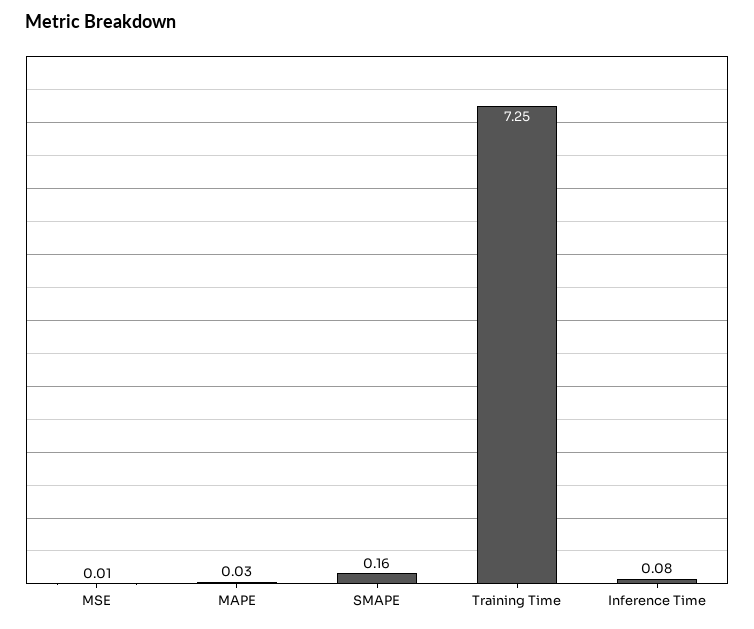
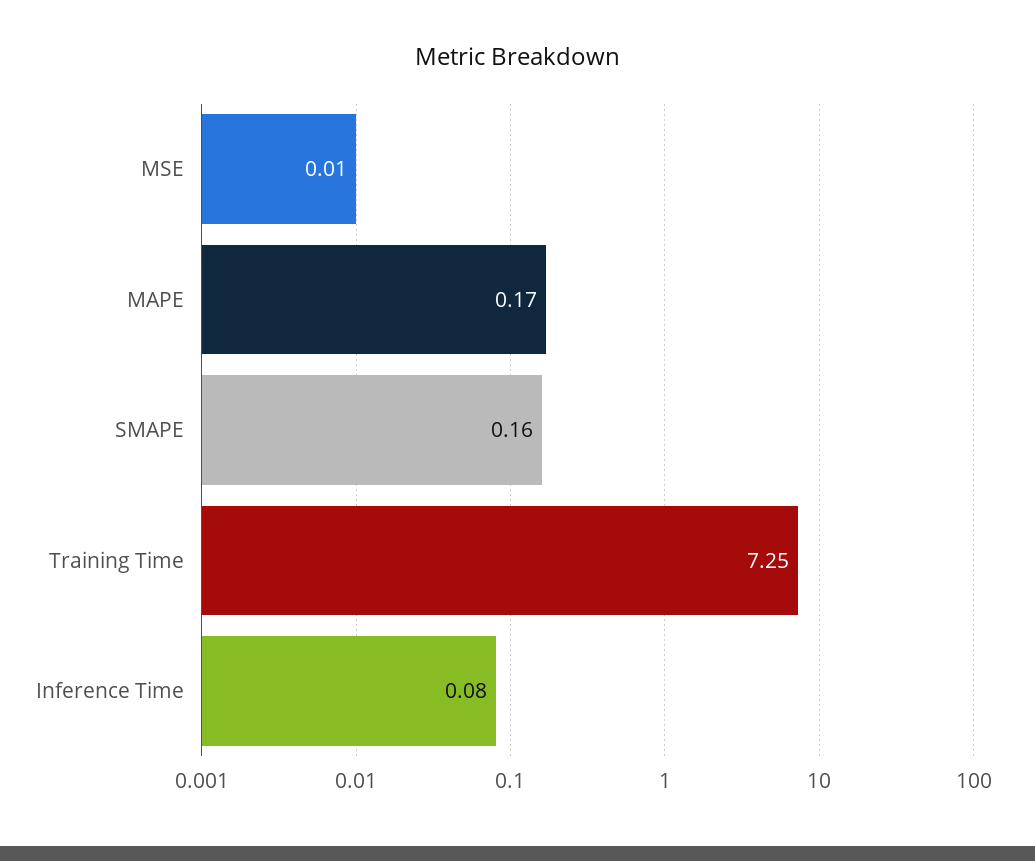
MAPE: 0.03 -> 0.17

